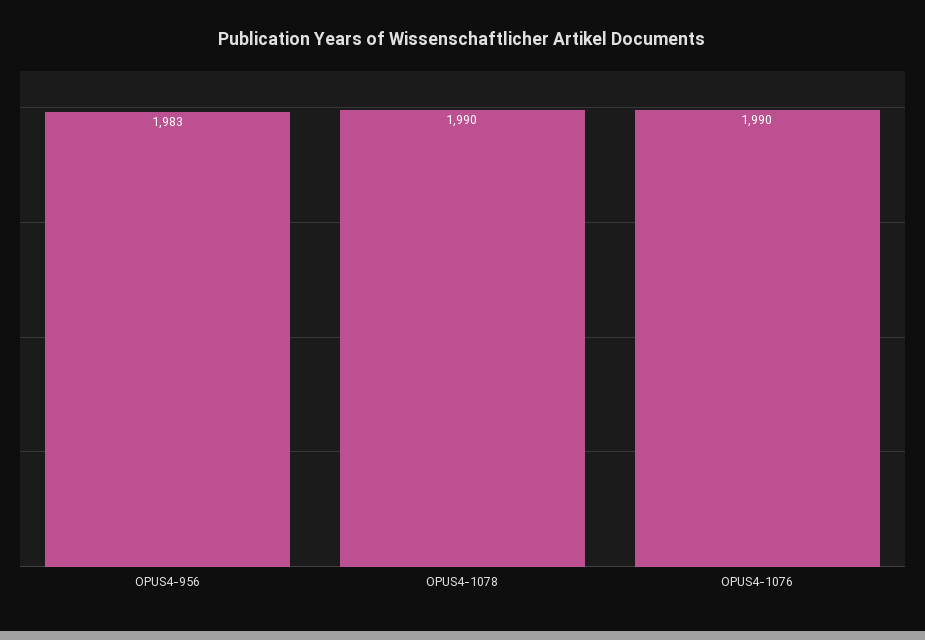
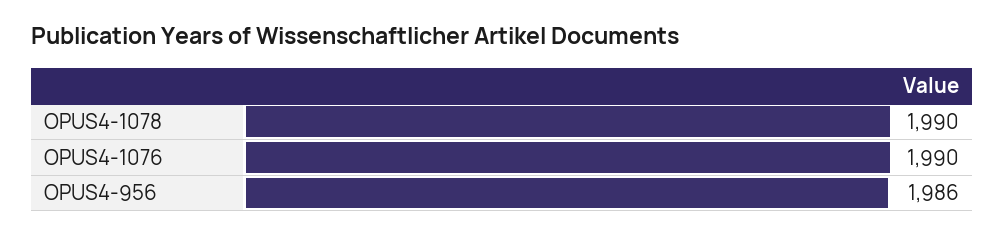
OPUS4-956: 1983 -> 1986

